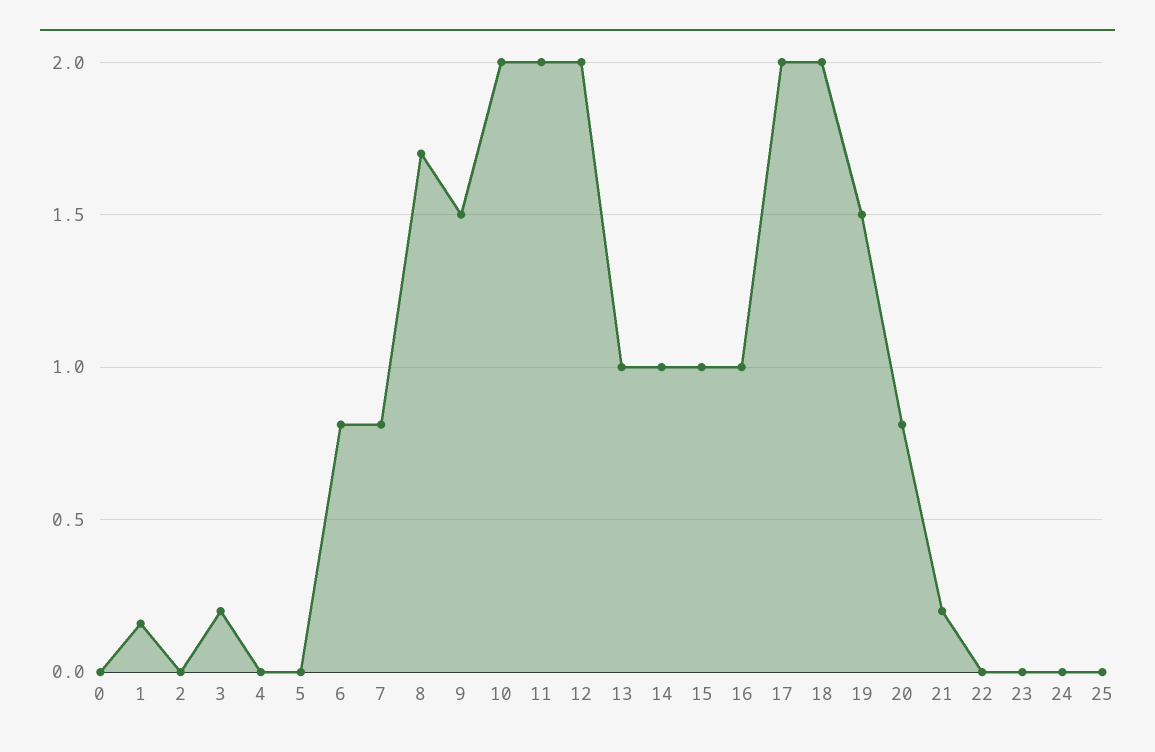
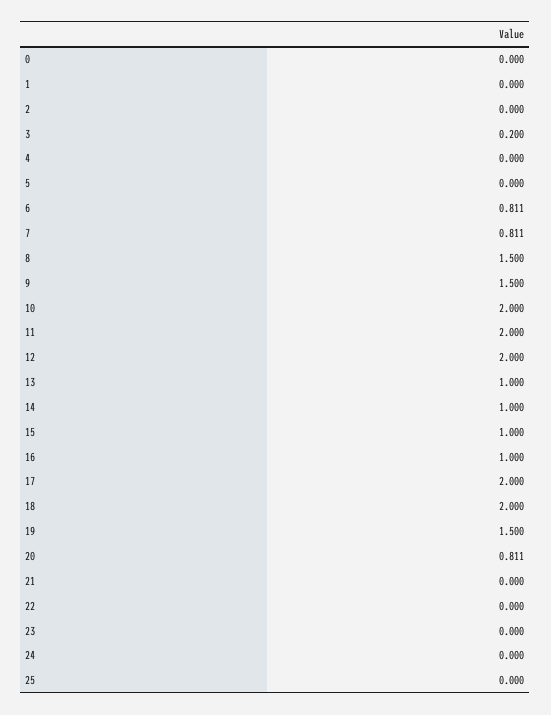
1: 0.15 -> 0
8: 1.7 -> 1.5
21: 0.2 -> 0

